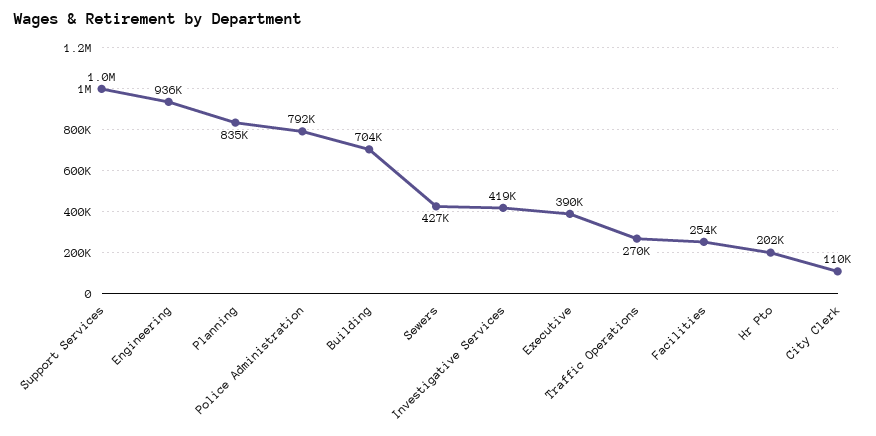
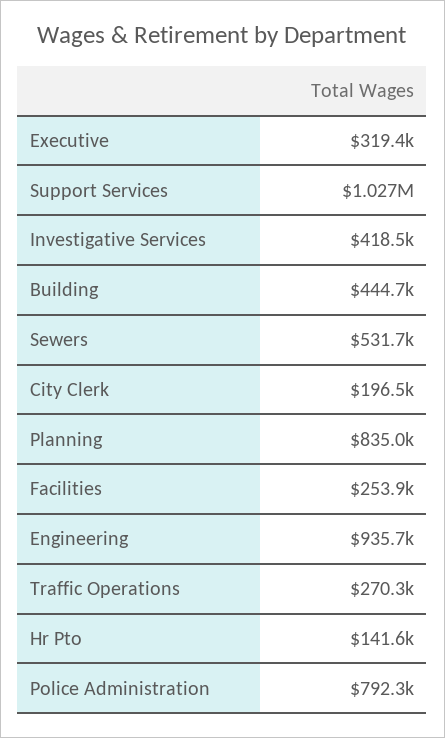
Building: 704000 -> 444700
Sewers: 427000 -> 531700
Executive: 390000 -> 319400
Hr Pto: 202000 -> 141600
City Clerk: 110000 -> 196500

